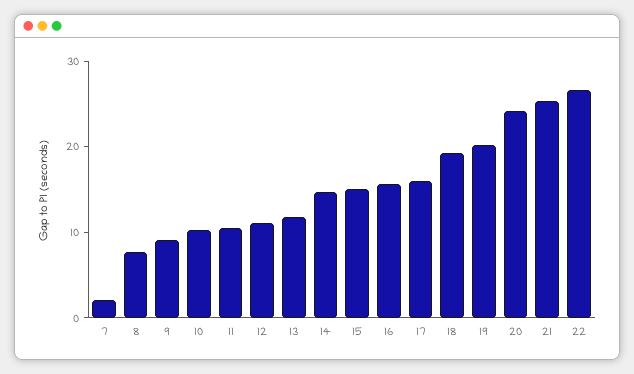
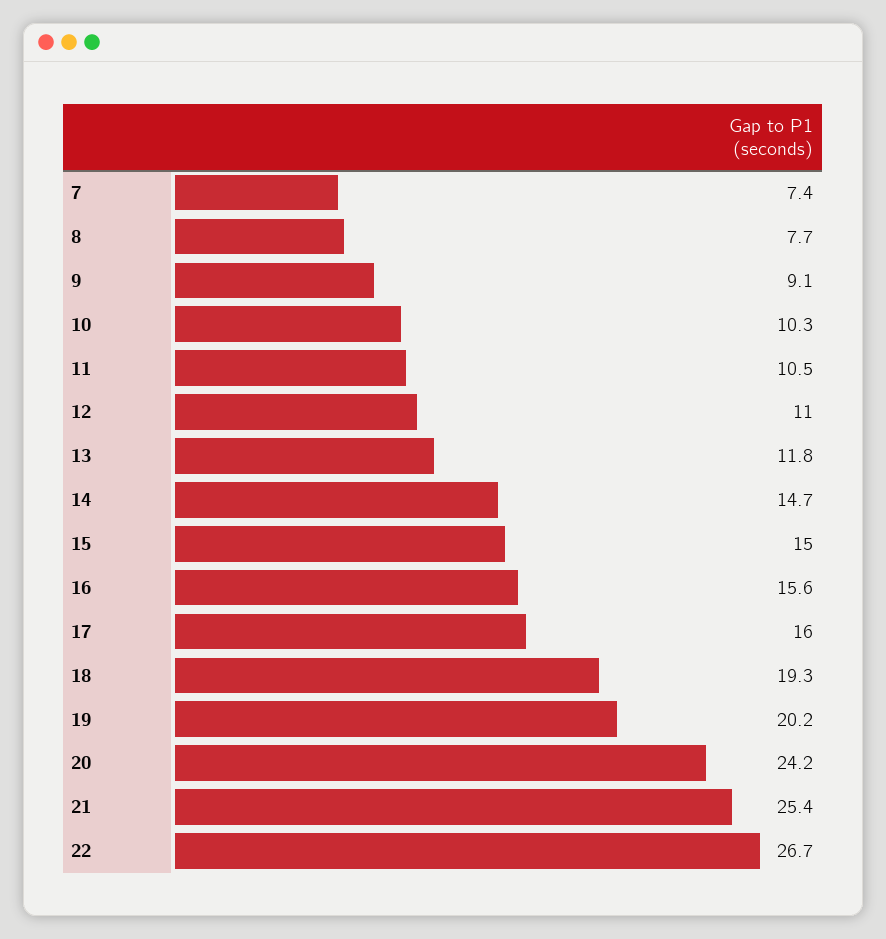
7: 2 -> 7.4

